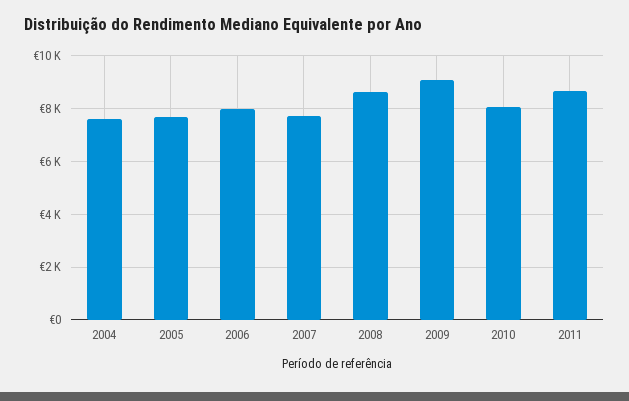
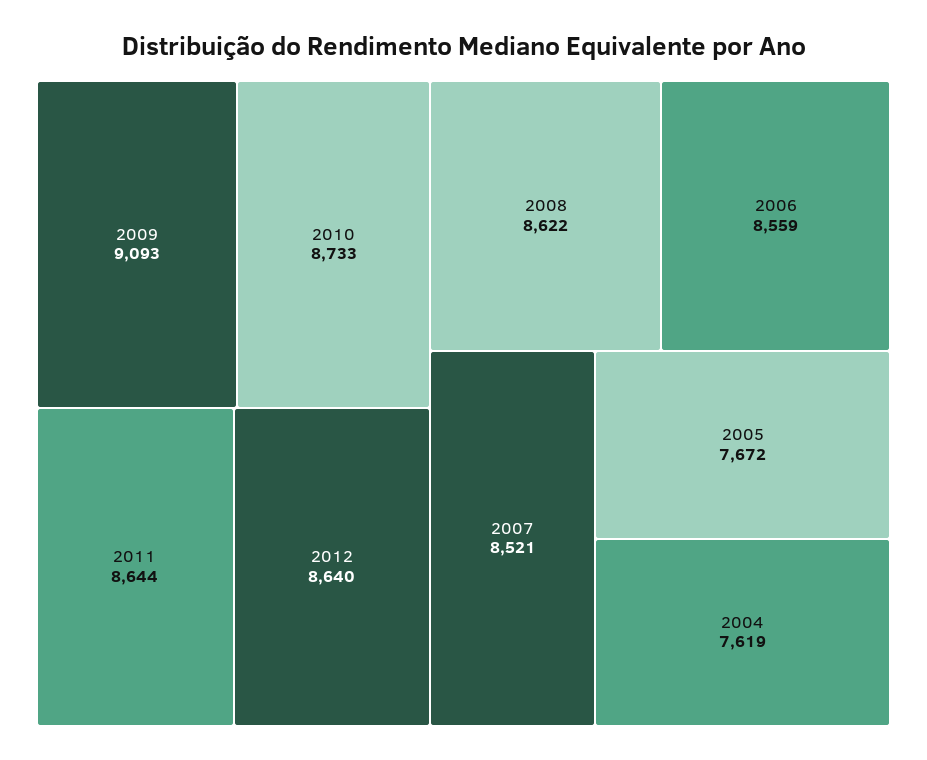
2006: 8000 -> 8559
2007: 7750 -> 8521
2010: 8000 -> 8733
2012: none -> 8640

